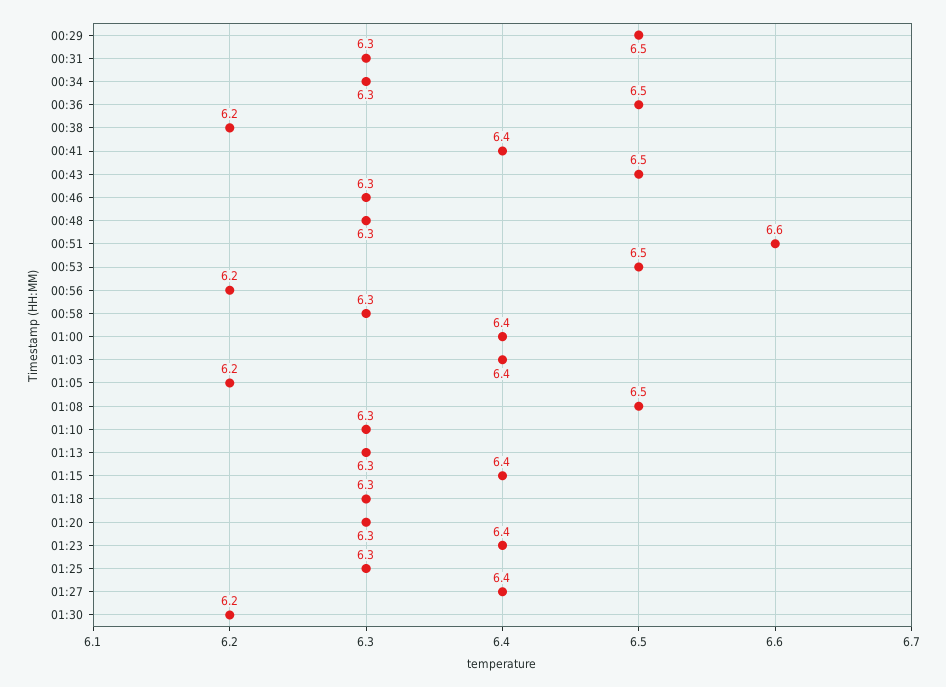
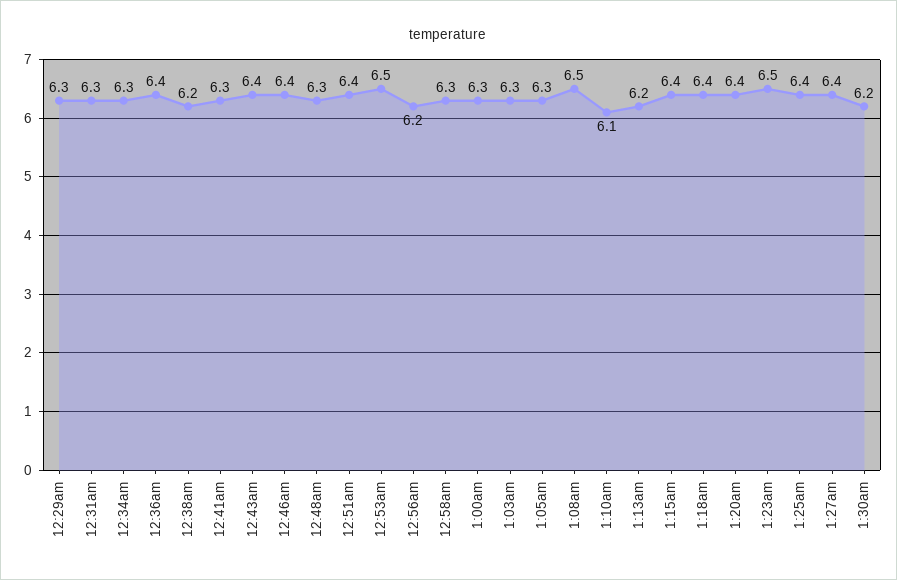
00:29: 6.5 -> 6.3
00:36: 6.5 -> 6.4
00:41: 6.4 -> 6.3
00:43: 6.5 -> 6.4
00:46: 6.3 -> 6.4
00:51: 6.6 -> 6.4
01:00: 6.4 -> 6.3
01:03: 6.4 -> 6.3
01:05: 6.2 -> 6.3
01:10: 6.3 -> 6.1
01:13: 6.3 -> 6.2
01:18: 6.3 -> 6.4
01:20: 6.3 -> 6.4
01:23: 6.4 -> 6.5
01:25: 6.3 -> 6.4

